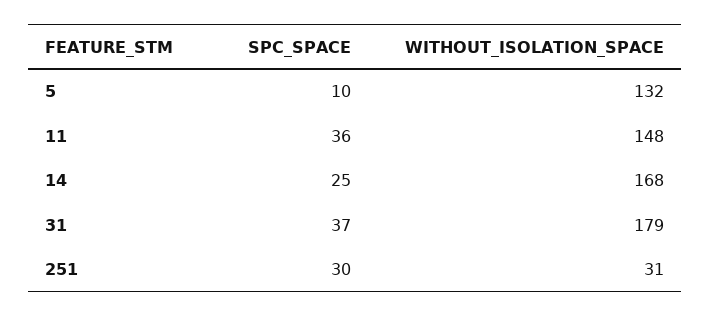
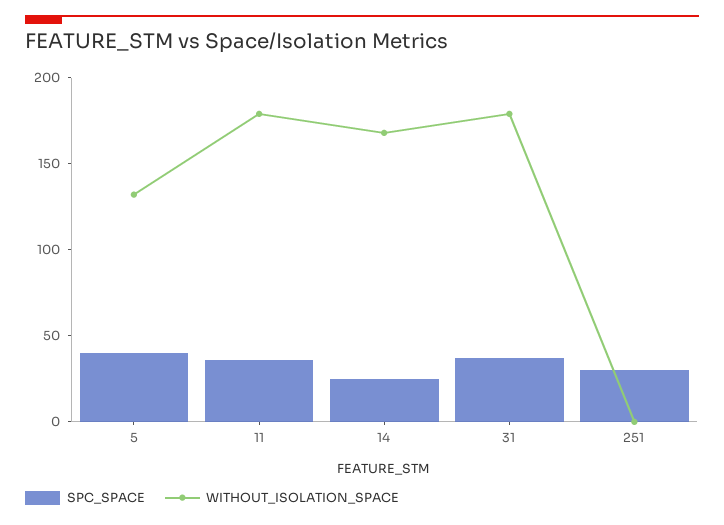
SPC_SPACE, 5: 10 -> 40
WITHOUT_ISOLATION_SPACE, 11: 148 -> 180
WITHOUT_ISOLATION_SPACE, 251: 31 -> 0

